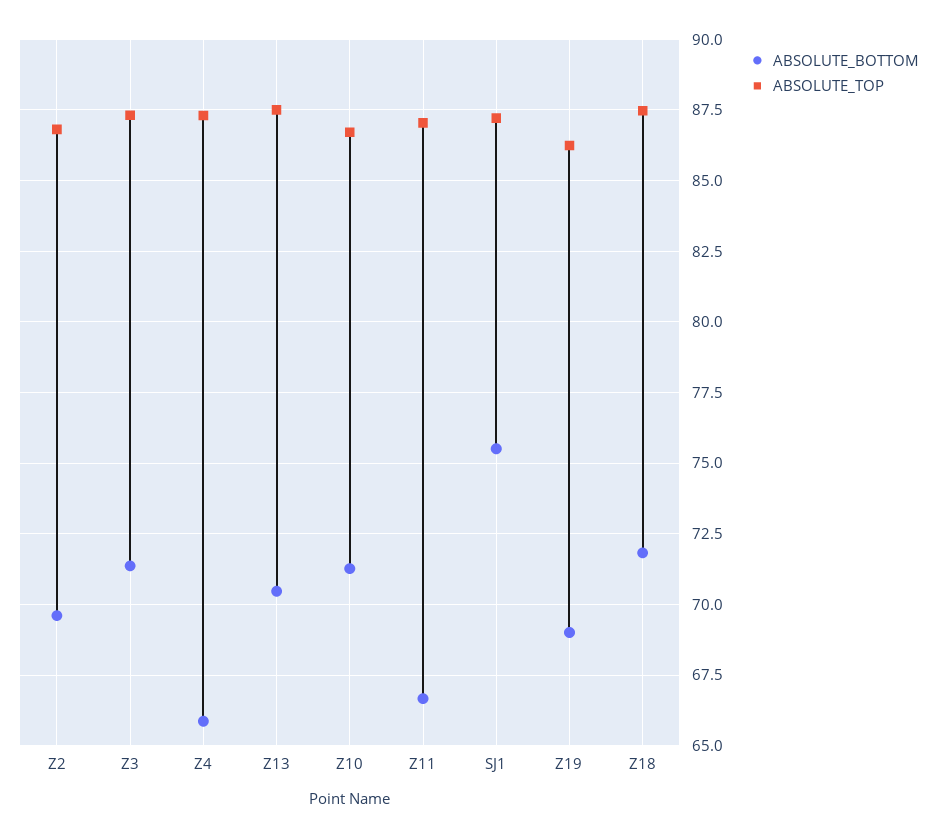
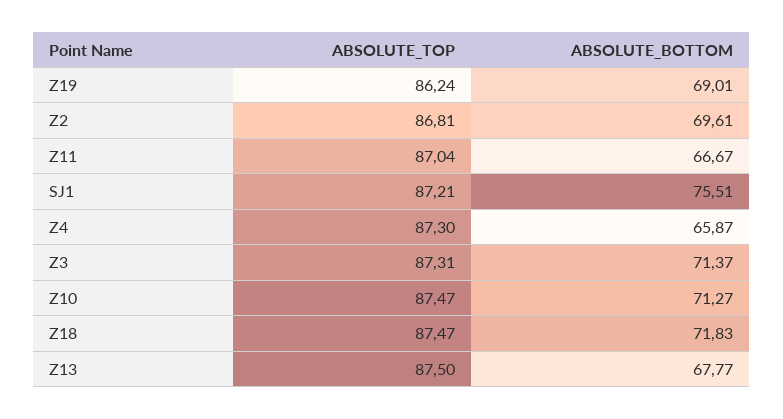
ABSOLUTE_BOTTOM, Z13: 70.5 -> 67.77
ABSOLUTE_TOP, Z10: 86.75 -> 87.47

